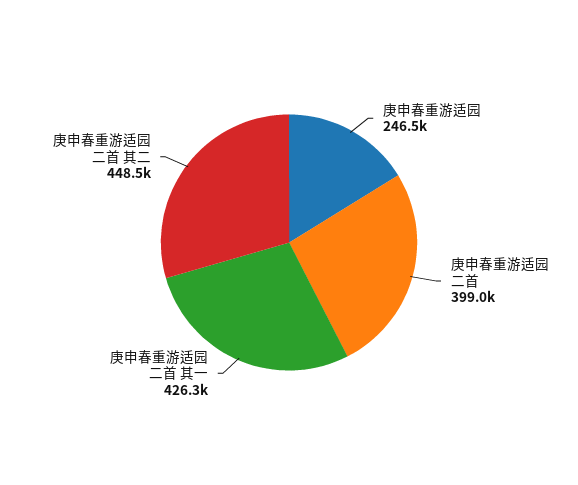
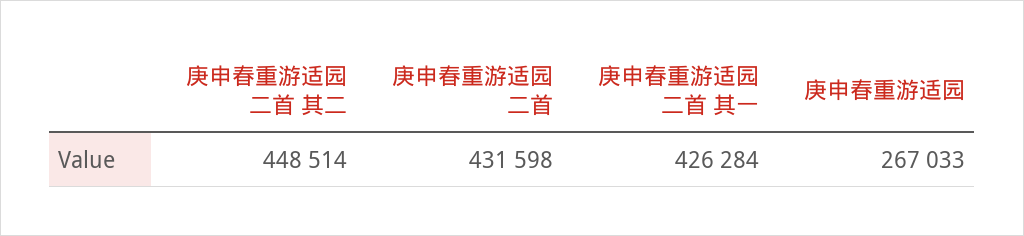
庚申春重游适园: 246500 -> 267033
庚申春重游适园二首: 399000 -> 431598

